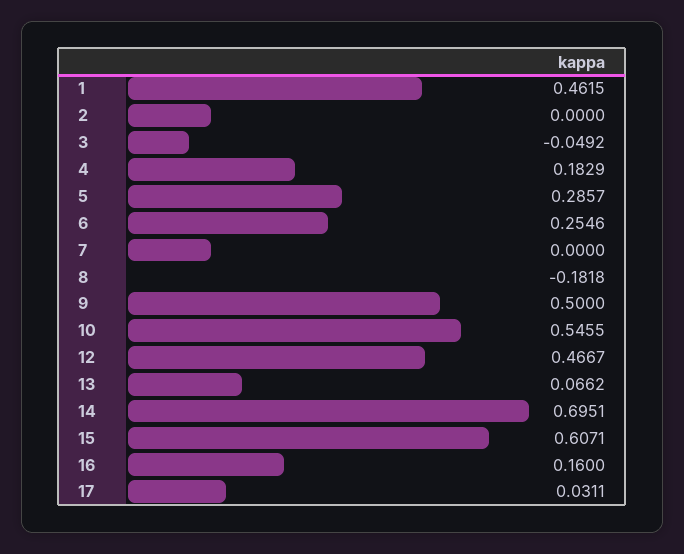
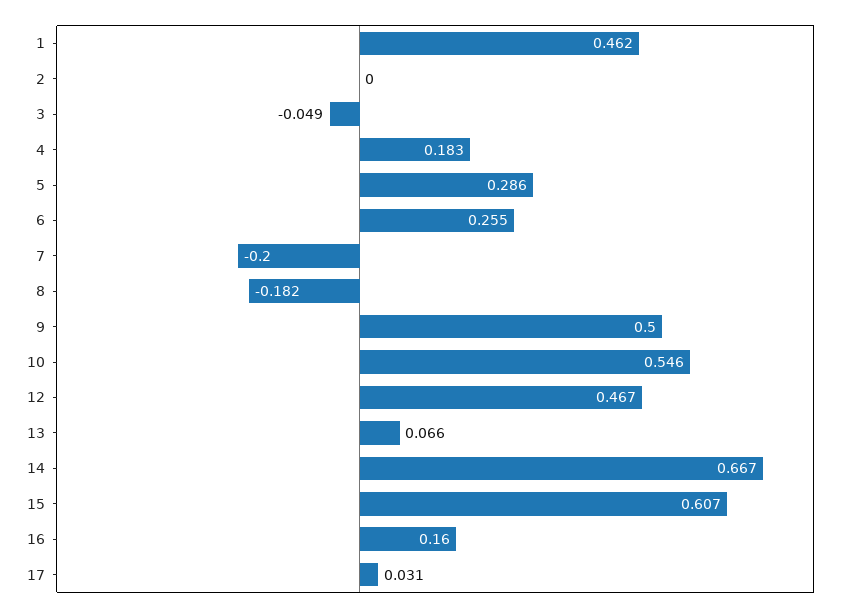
7: 0 -> -0.2
14: 0.6951 -> 0.667

